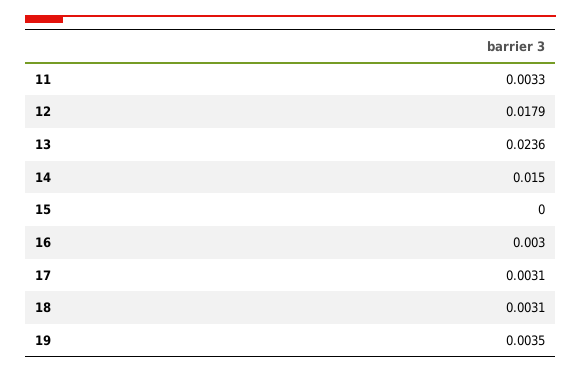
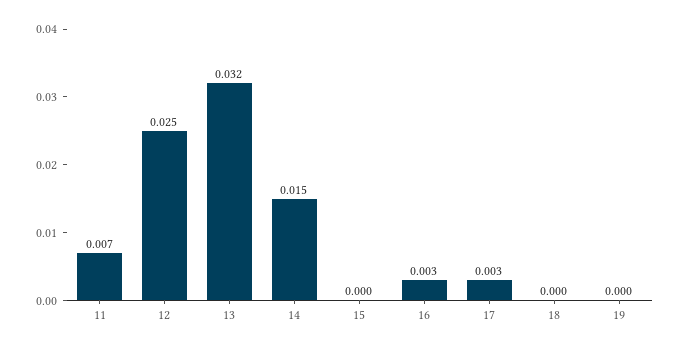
11: 0.0033 -> 0.007
12: 0.0179 -> 0.025
13: 0.0236 -> 0.032
18: 0.0031 -> 0
19: 0.0035 -> 0

